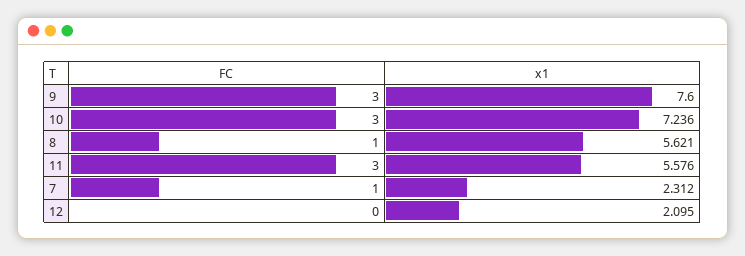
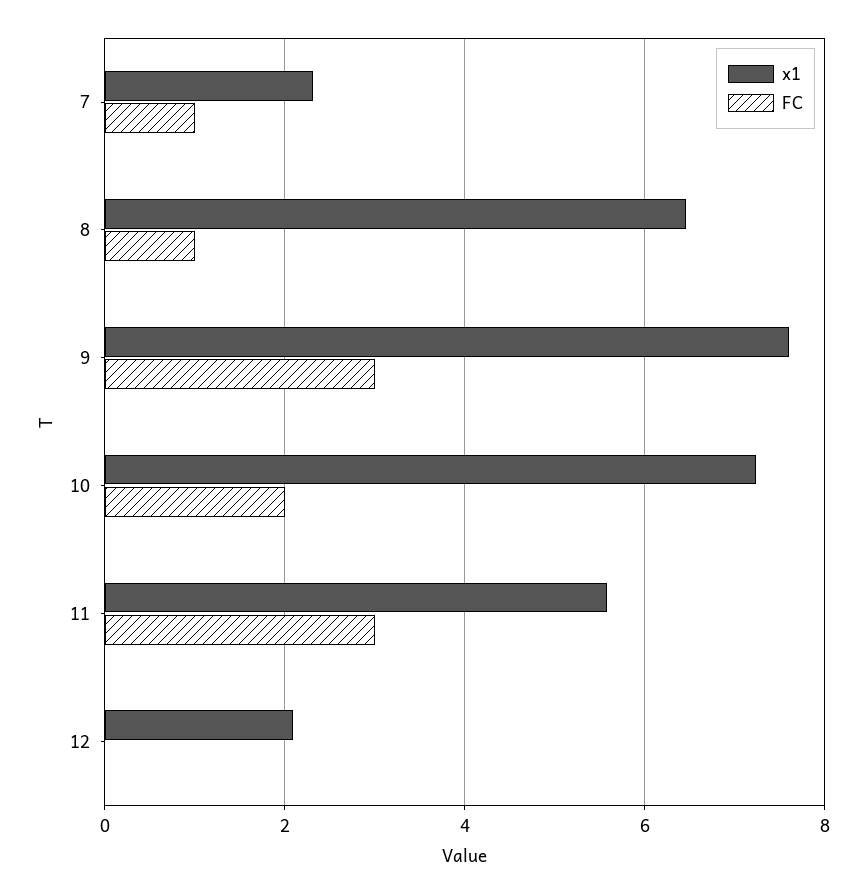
FC, 10: 3 -> 2
x1, 8: 5.621 -> 6.4

